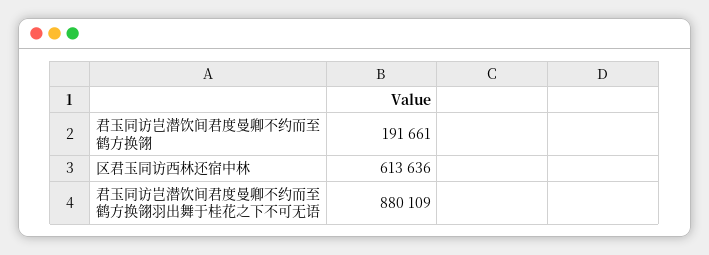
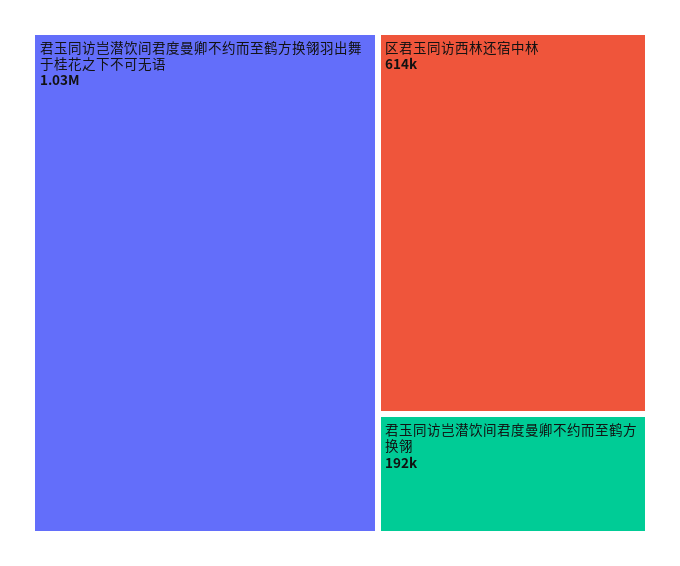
君玉同访岂潜饮间君度曼卿不约而至鹤方换翎羽出舞于桂花之下不可无语: 880109 -> 1030000

